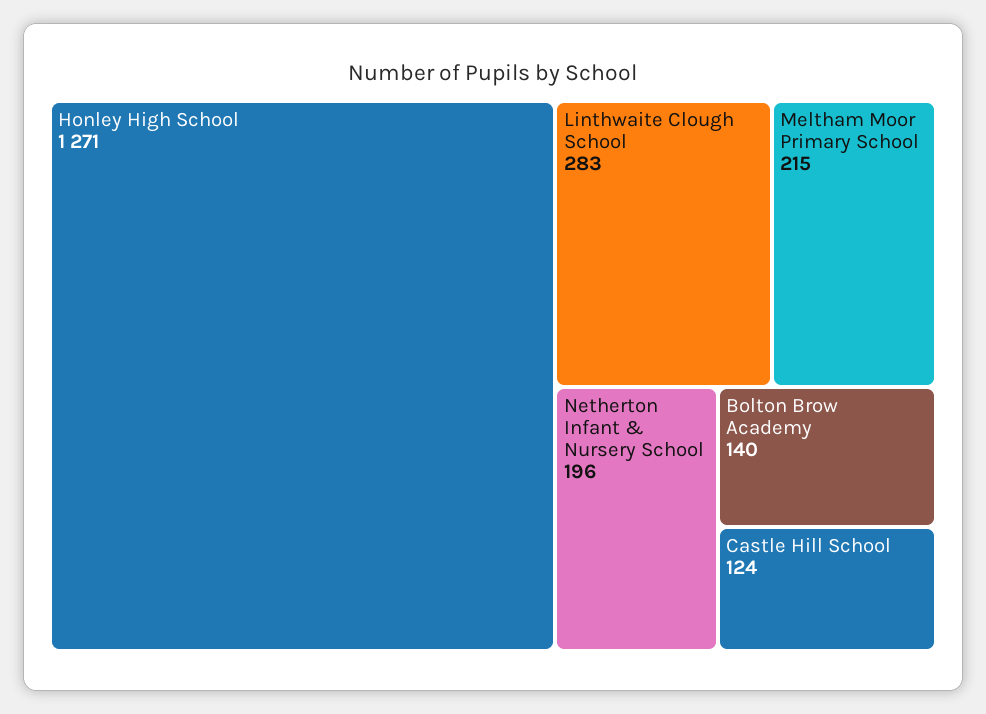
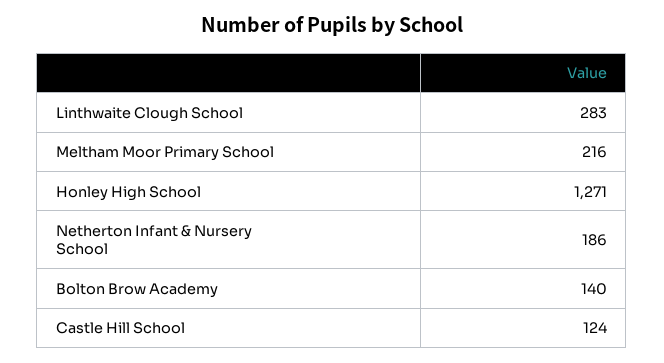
Meltham Moor Primary School: 215 -> 216
Netherton Infant & Nursery School: 196 -> 186

